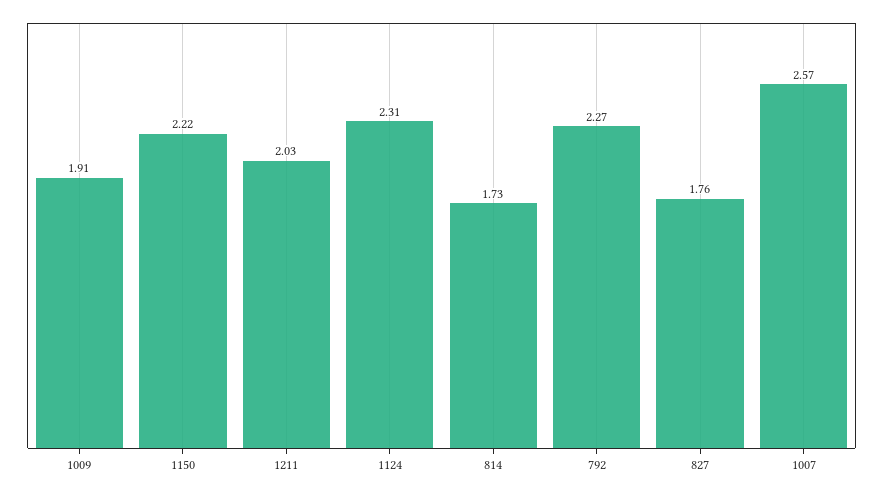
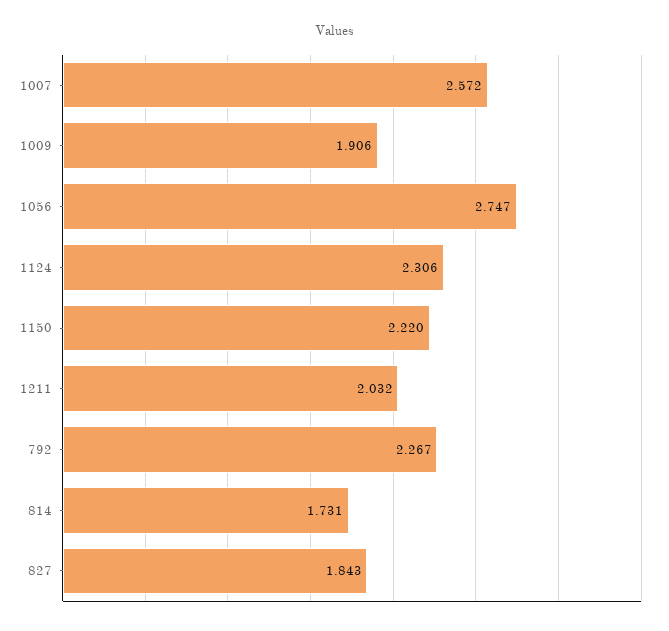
827: 1.76 -> 1.843
1056: none -> 2.747

